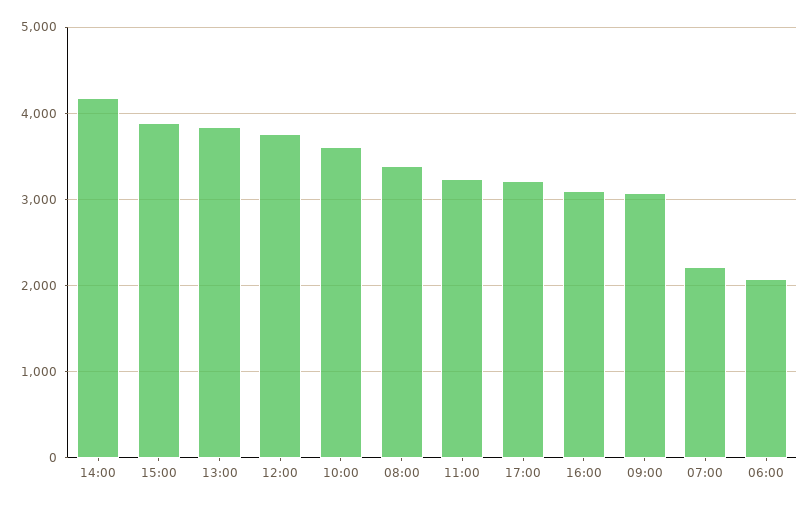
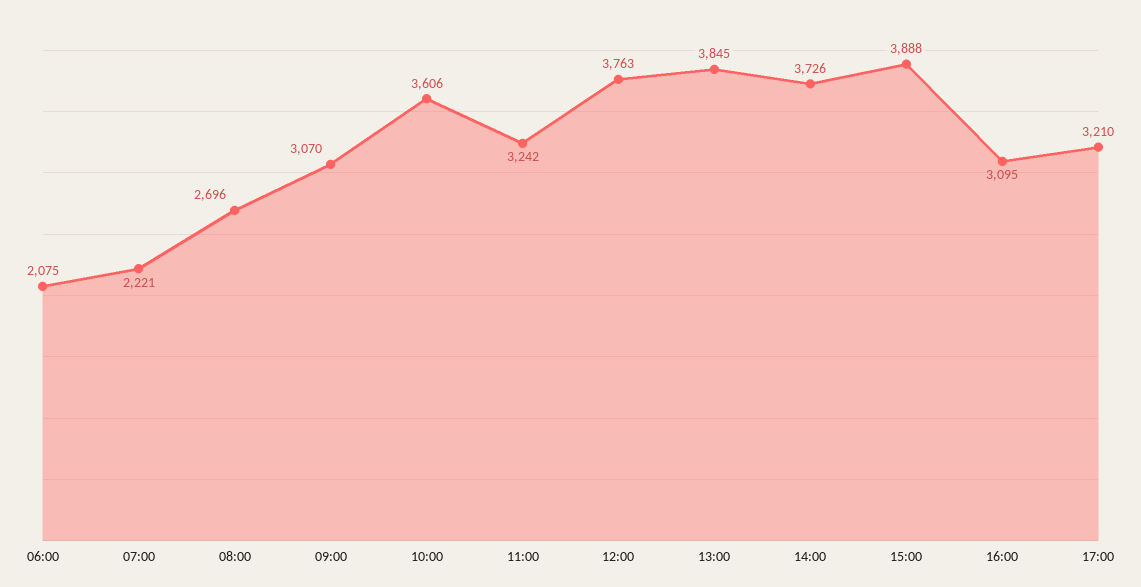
14:00: 4200 -> 3726
08:00: 3400 -> 2696

